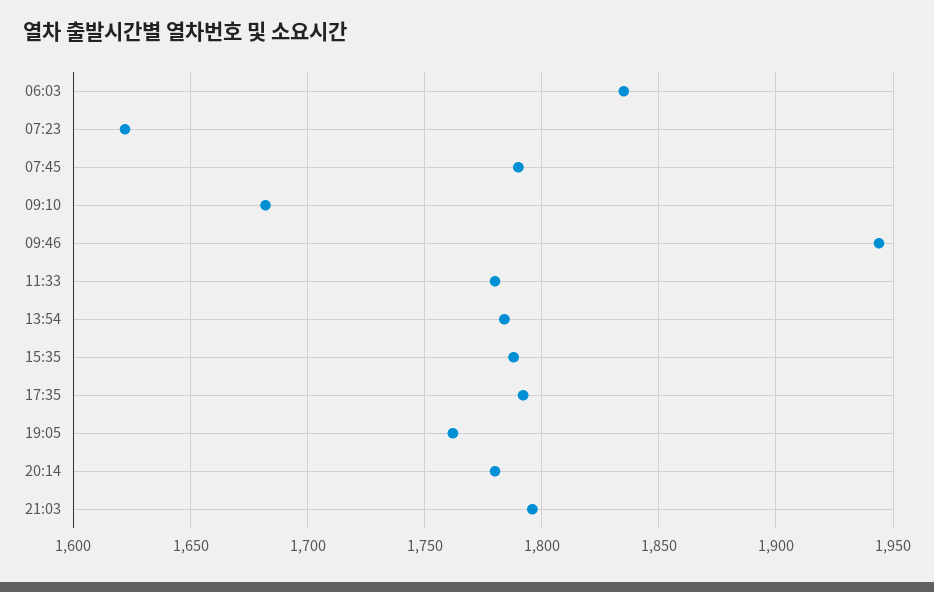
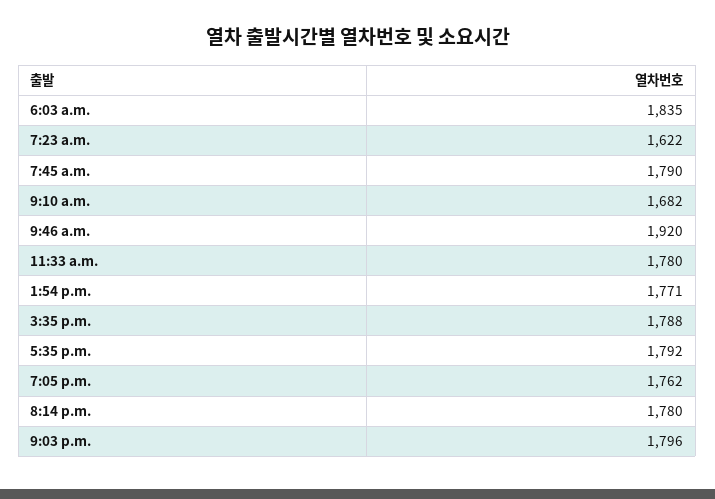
09:46: 1945 -> 1920
13:54: 1785 -> 1771

